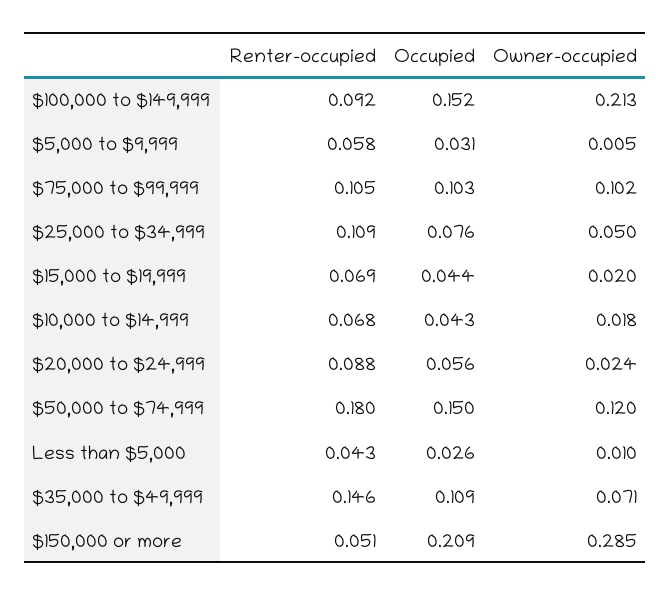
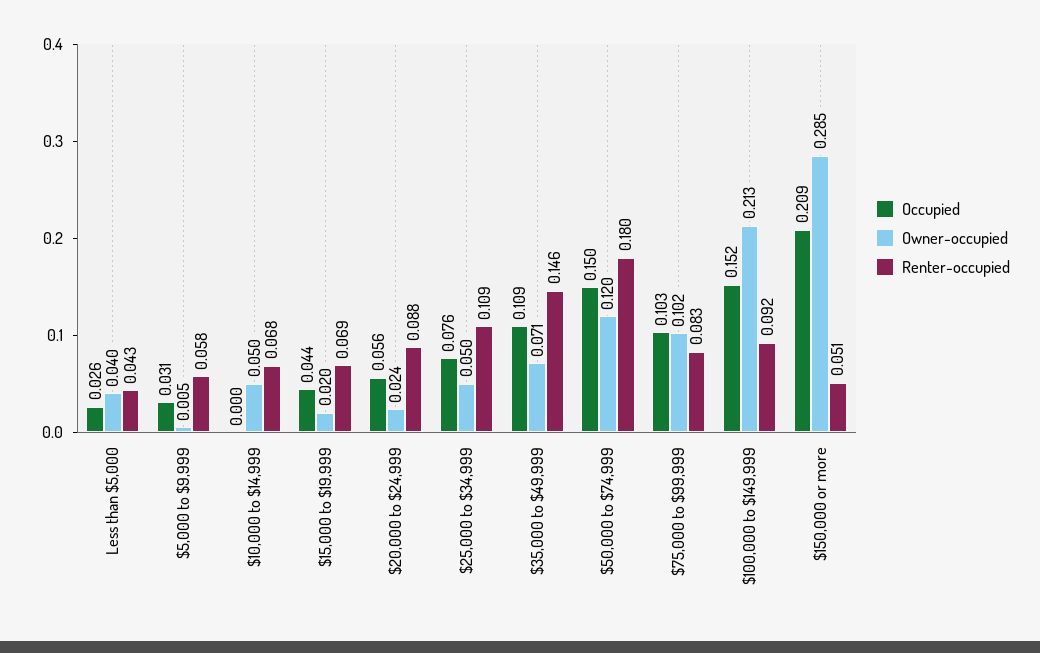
Renter-occupied, $75,000 to $99,999: 0.105 -> 0.083
Occupied, $10,000 to $14,999: 0.043 -> 0
Owner-occupied, $10,000 to $14,999: 0.018 -> 0.05
Owner-occupied, Less than $5,000: 0.01 -> 0.04

